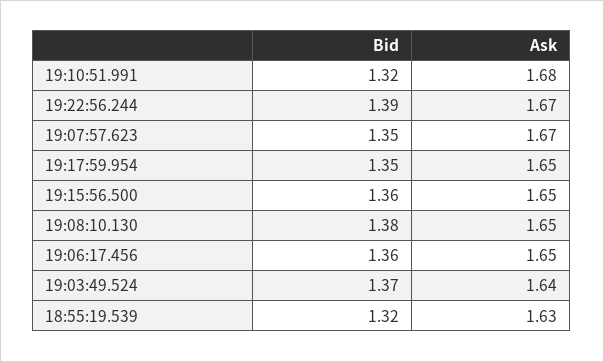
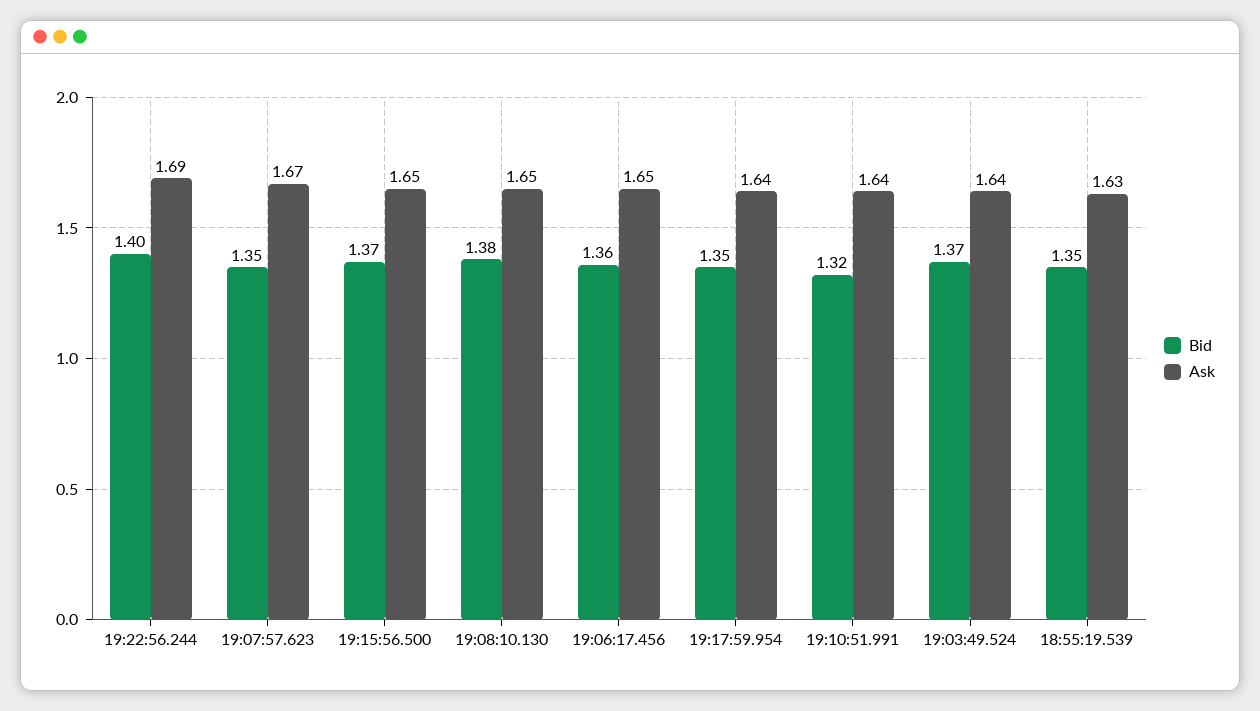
Ask, 19:10:51.991: 1.68 -> 1.64
Bid, 19:22:56.244: 1.39 -> 1.4
Ask, 19:22:56.244: 1.67 -> 1.69
Ask, 19:17:59.954: 1.65 -> 1.64
Bid, 19:15:56.500: 1.36 -> 1.37
Bid, 18:55:19.539: 1.32 -> 1.35

